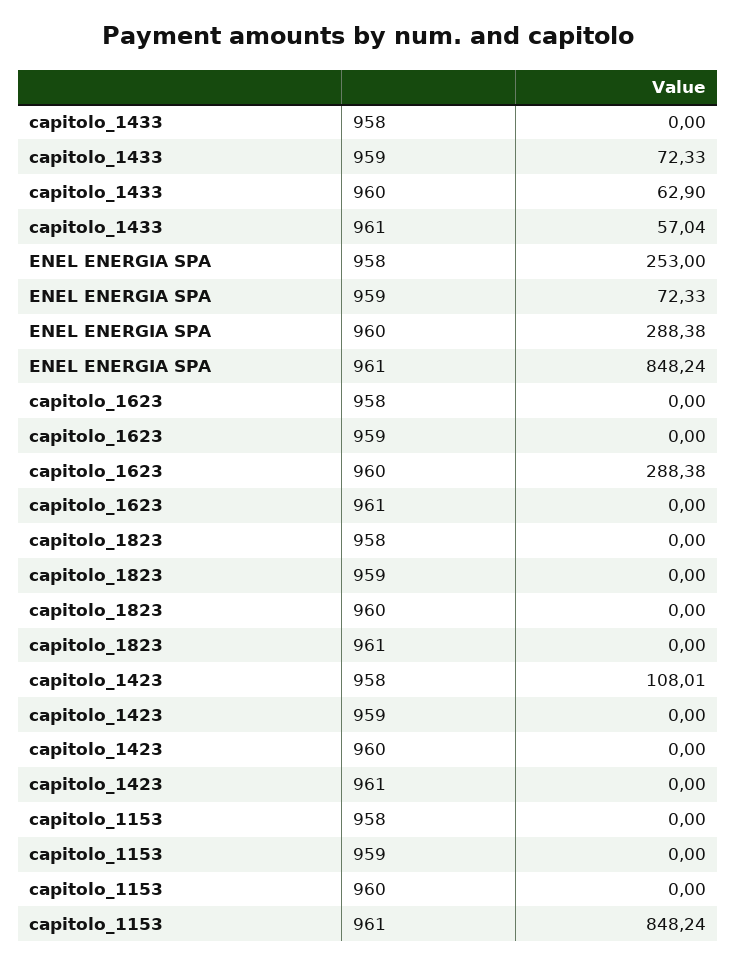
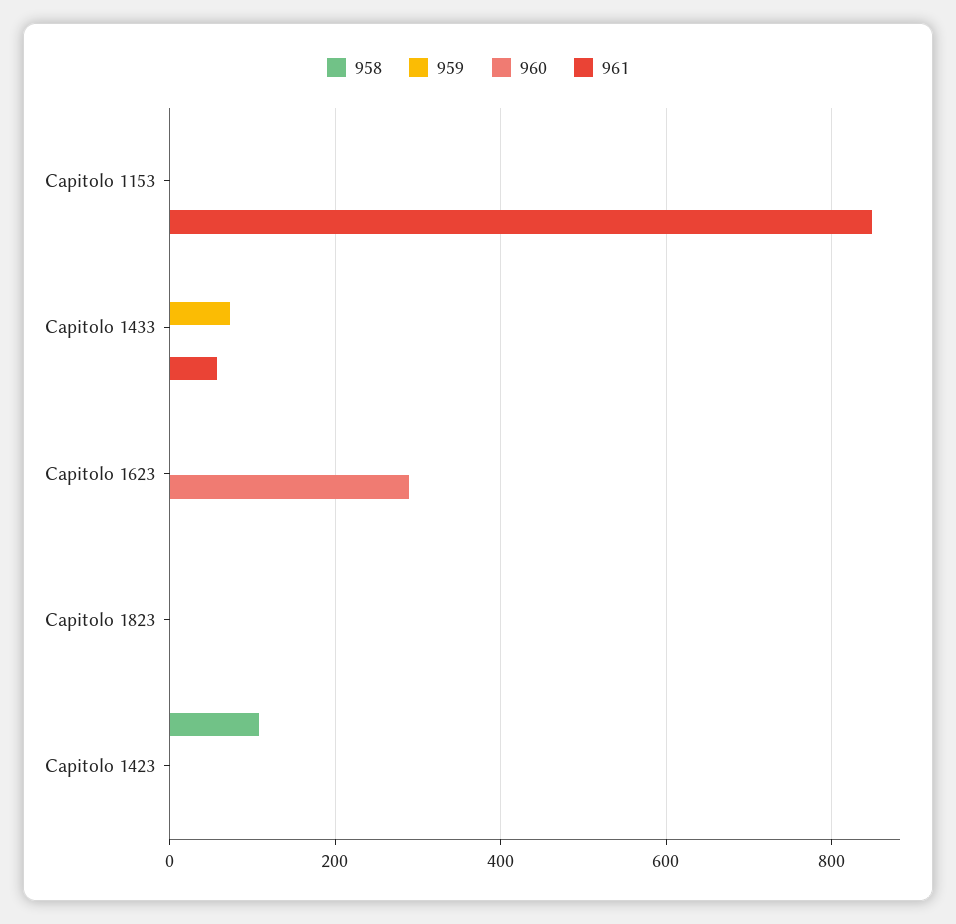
960, capitolo_1433: 62.9 -> 0
958, ENEL ENERGIA SPA: 253 -> none
959, ENEL ENERGIA SPA: 72.33 -> none
960, ENEL ENERGIA SPA: 288.38 -> none
961, ENEL ENERGIA SPA: 848.24 -> none

